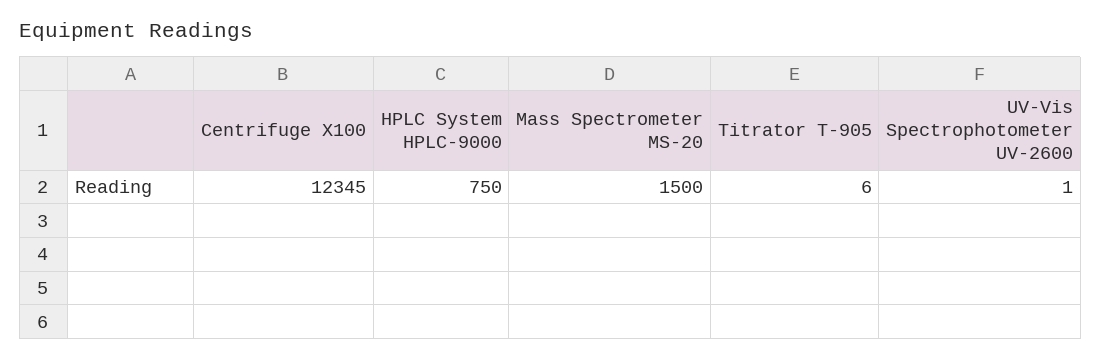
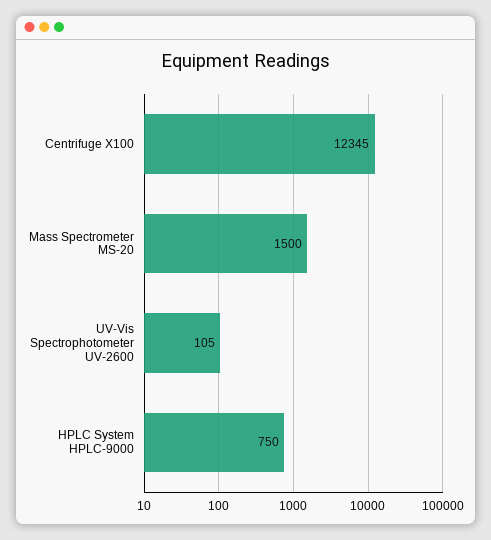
Titrator T-905: 6 -> none
UV-Vis Spectrophotometer UV-2600: 1 -> 105

